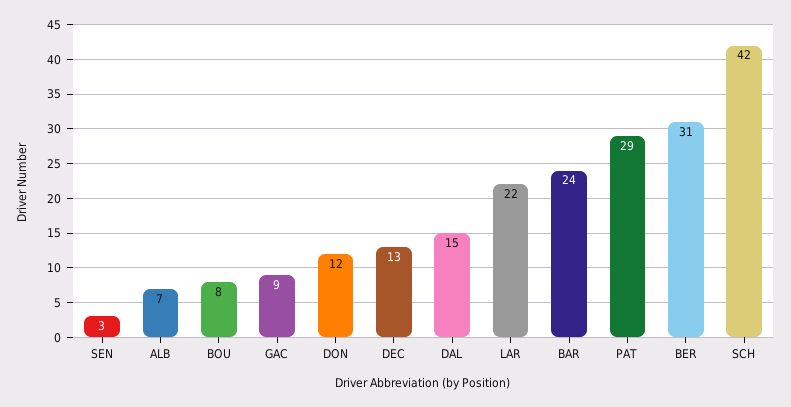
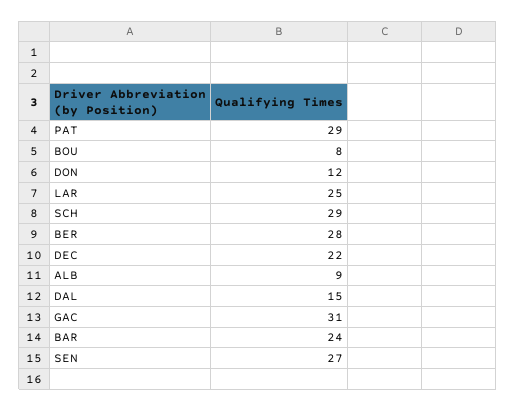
SEN: 3 -> 27
ALB: 7 -> 9
GAC: 9 -> 31
DEC: 13 -> 22
LAR: 22 -> 25
BER: 31 -> 28
SCH: 42 -> 29

